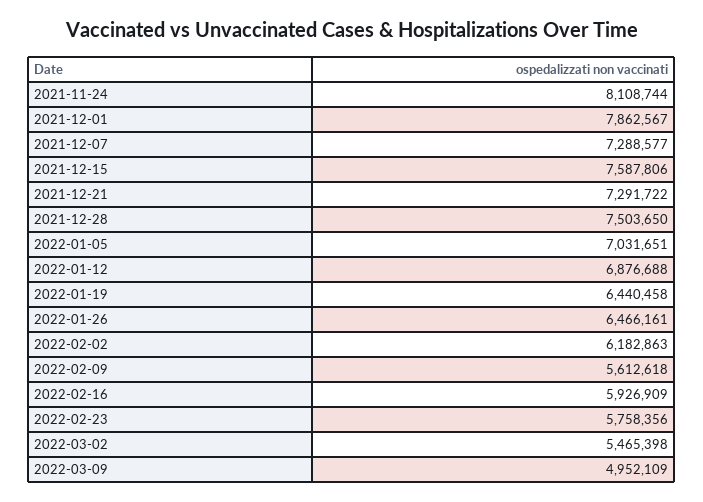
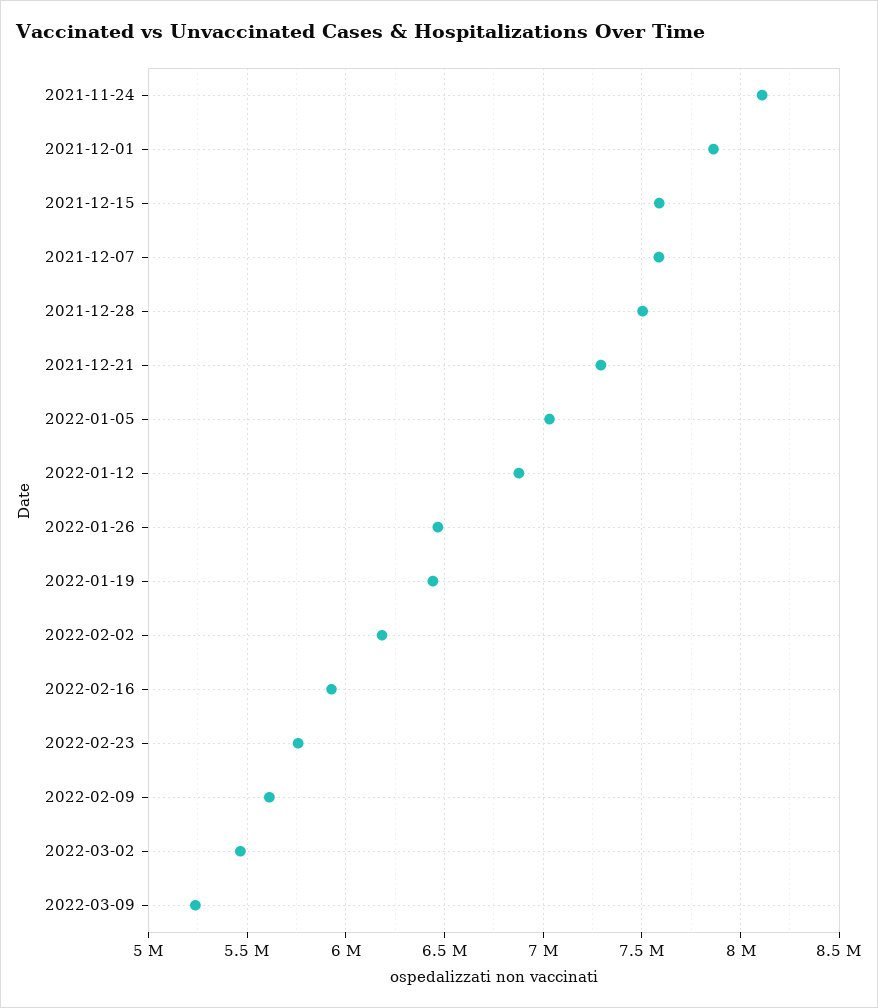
2021-12-07: 7288577 -> 7600000
2022-03-09: 4952109 -> 5250000

